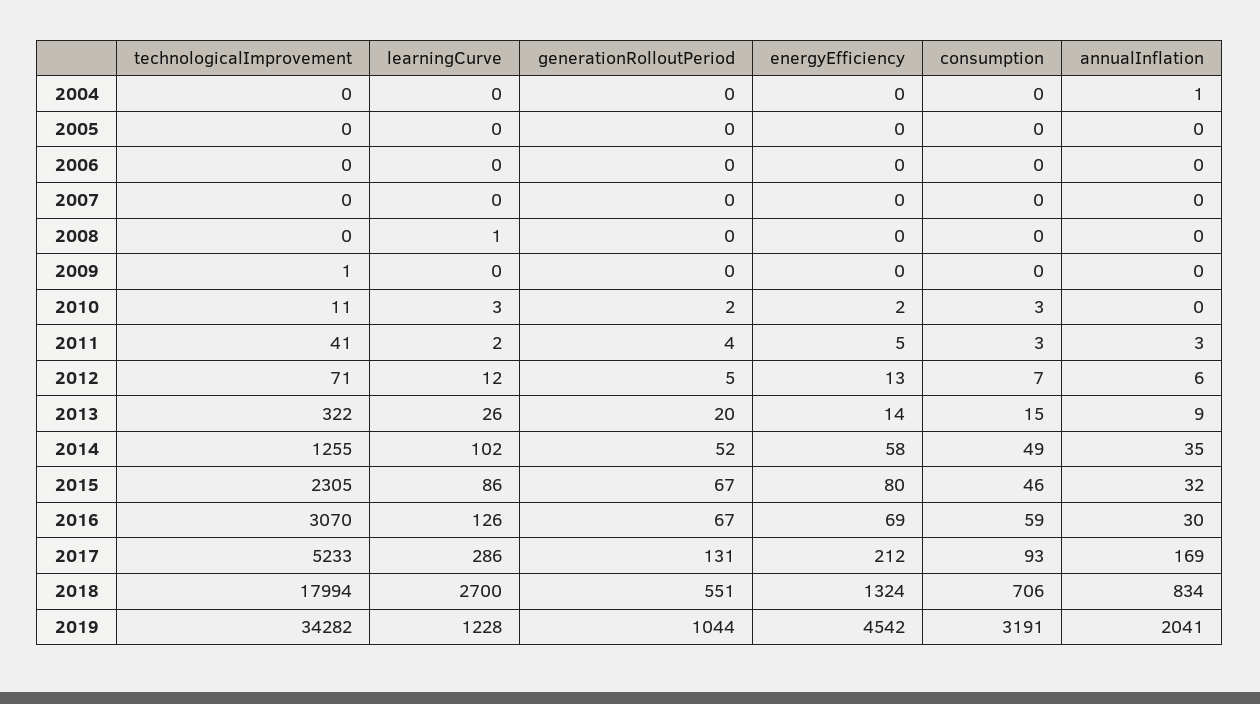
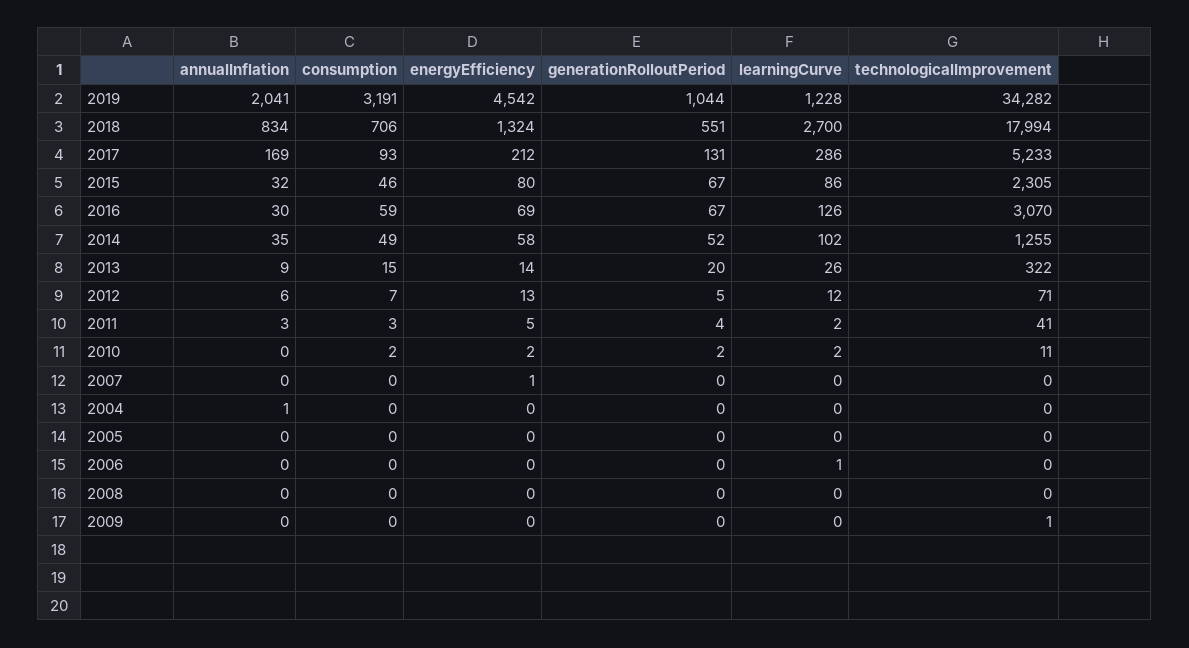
learningCurve, 2006: 0 -> 1
energyEfficiency, 2007: 0 -> 1
learningCurve, 2008: 1 -> 0
learningCurve, 2010: 3 -> 2
consumption, 2010: 3 -> 2

